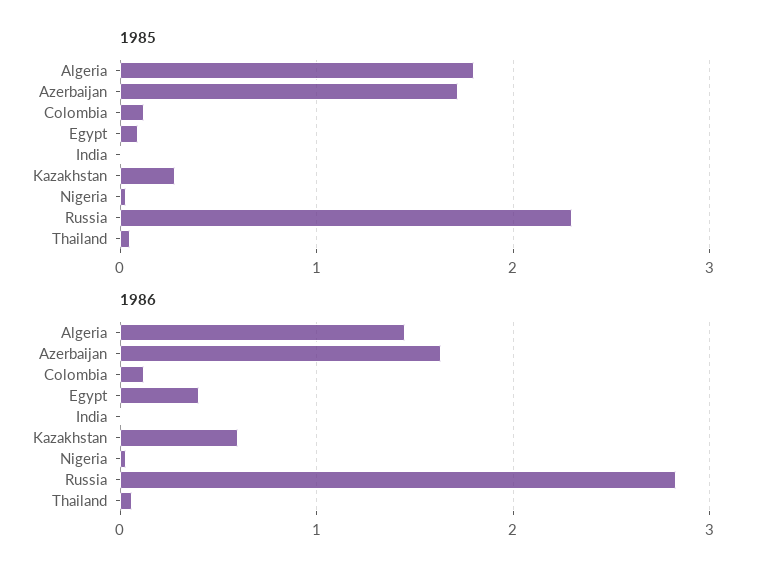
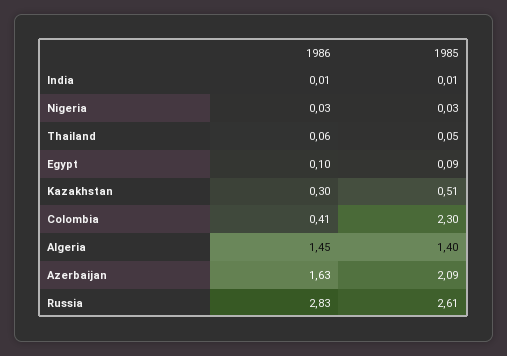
1985, Algeria: 1.8 -> 1.4
1985, Azerbaijan: 1.7 -> 2.09
1985, Colombia: 0.1 -> 2.3
1985, Kazakhstan: 0.3 -> 0.51
1985, Russia: 2.3 -> 2.61
1986, Colombia: 0.1 -> 0.41
1986, Egypt: 0.4 -> 0.1
1986, Kazakhstan: 0.6 -> 0.3

